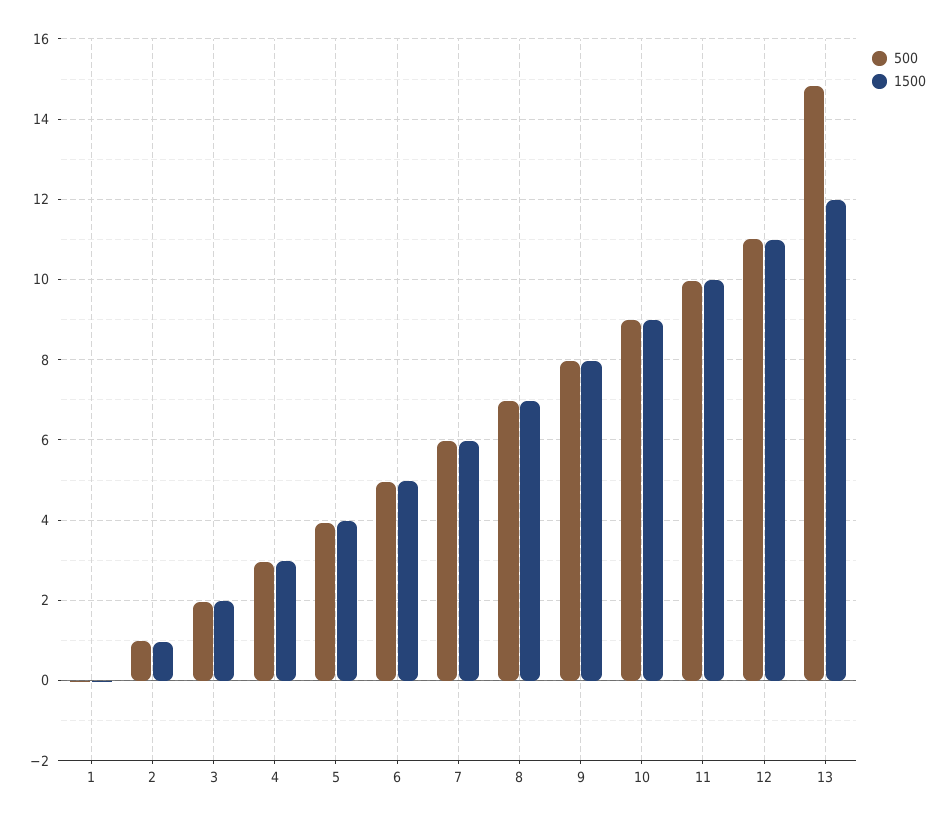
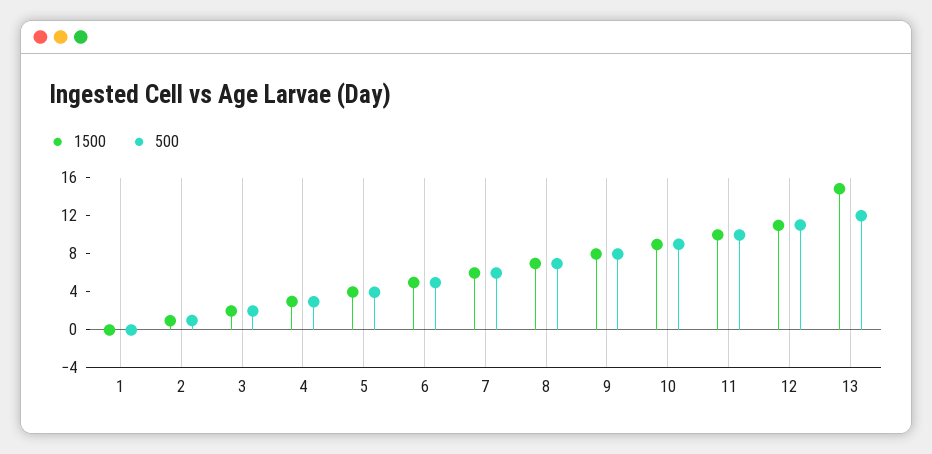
500, 13: 14.8 -> 12
1500, 13: 12 -> 15

